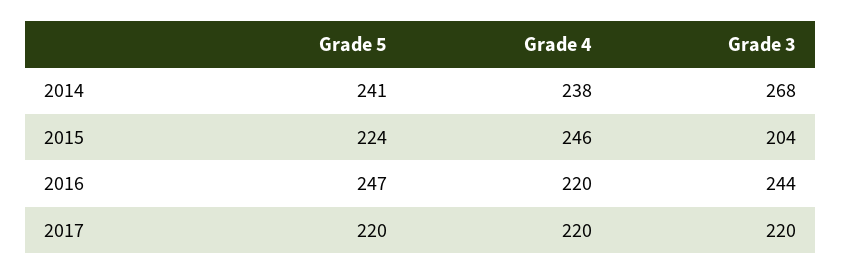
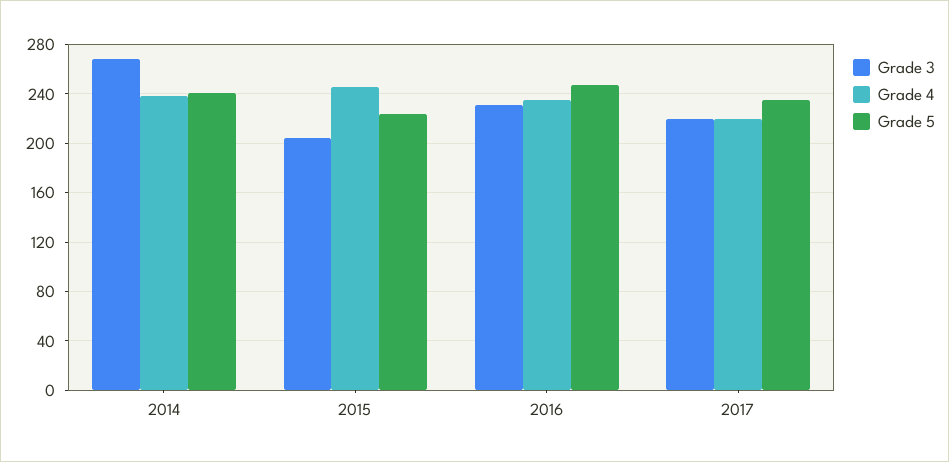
Grade 4, 2016: 220 -> 235
Grade 3, 2016: 244 -> 230
Grade 5, 2017: 220 -> 235

